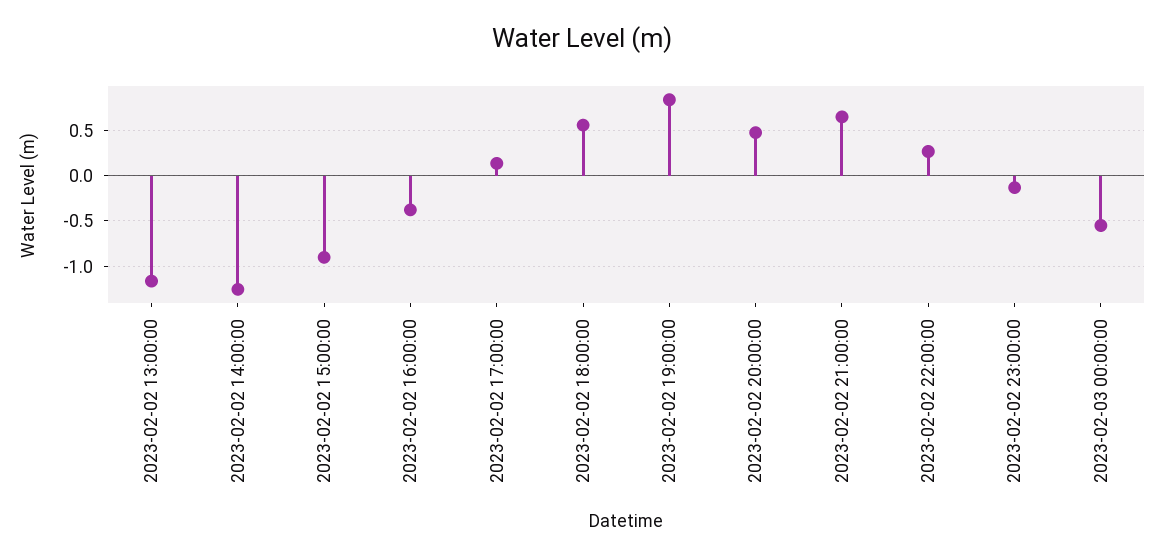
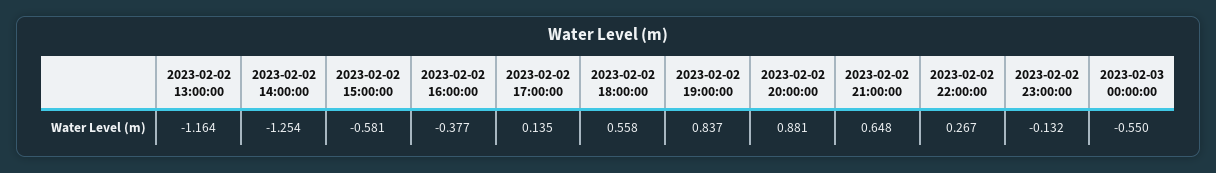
2023-02-02 15:00:00: -0.9 -> -0.581
2023-02-02 20:00:00: 0.5 -> 0.881

